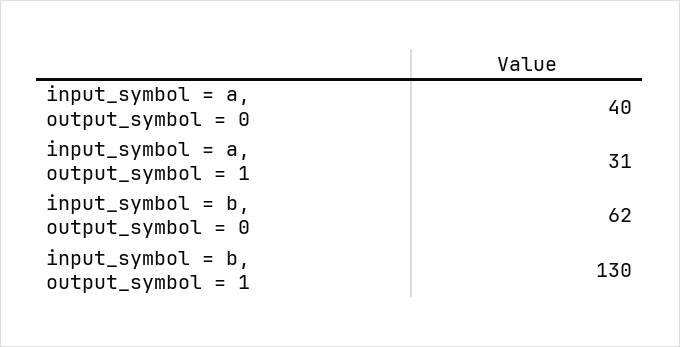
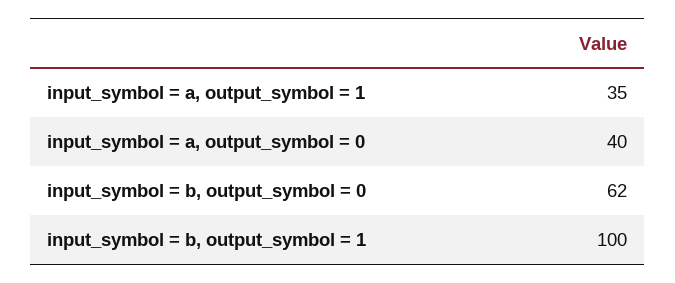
input_symbol = a, output_symbol = 1: 31 -> 35
input_symbol = b, output_symbol = 1: 130 -> 100

